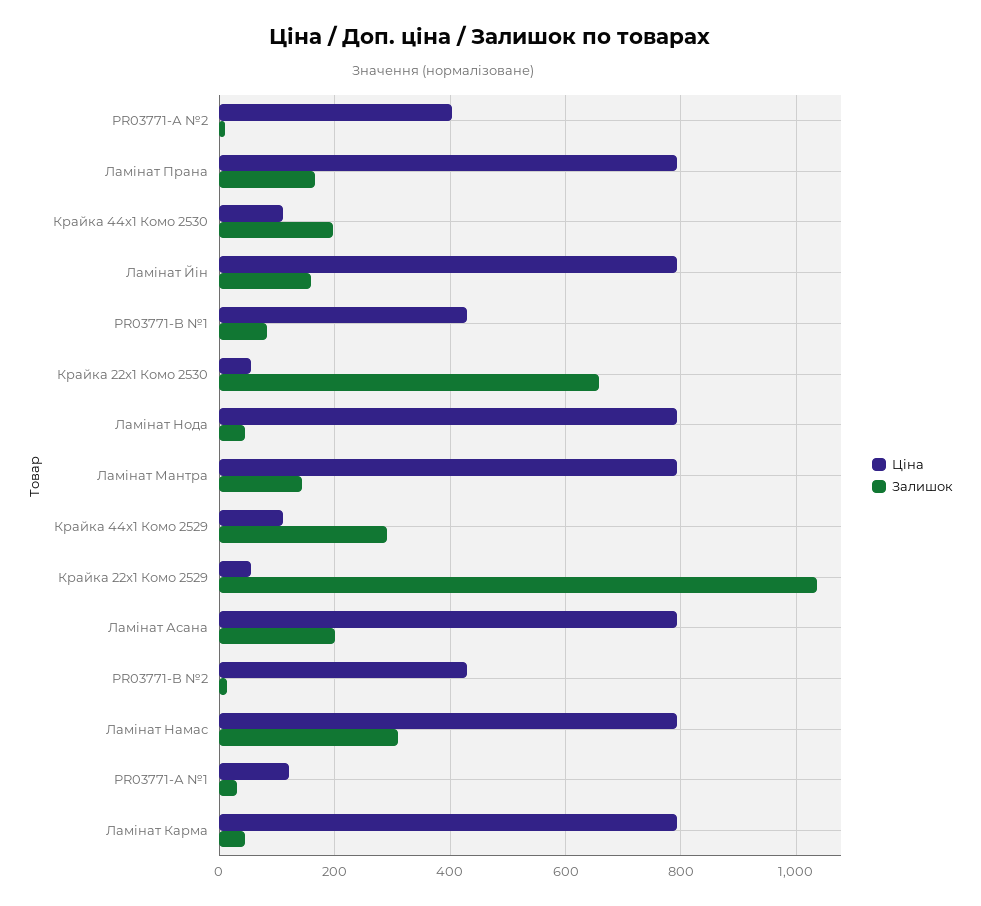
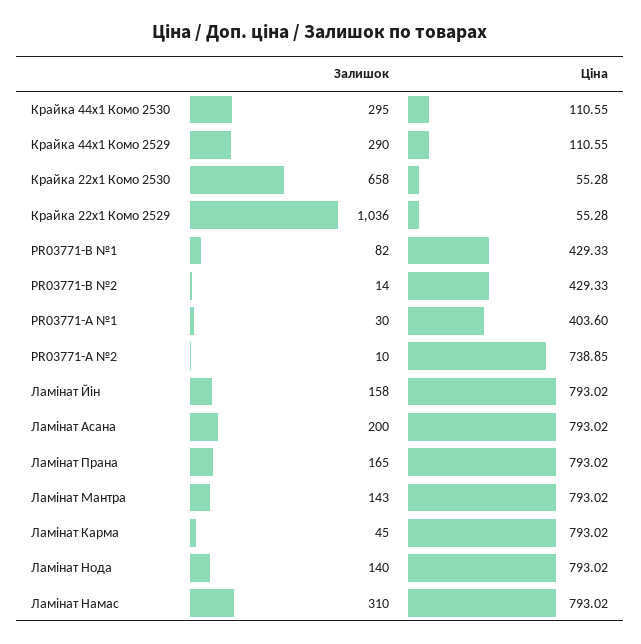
Ціна, PR03771-А №2: 400 -> 738.85
Залишок, Крайка 44x1 Комо 2530: 200 -> 295
Залишок, Ламінат Нода: 40 -> 140
Ціна, PR03771-А №1: 120 -> 403.6

